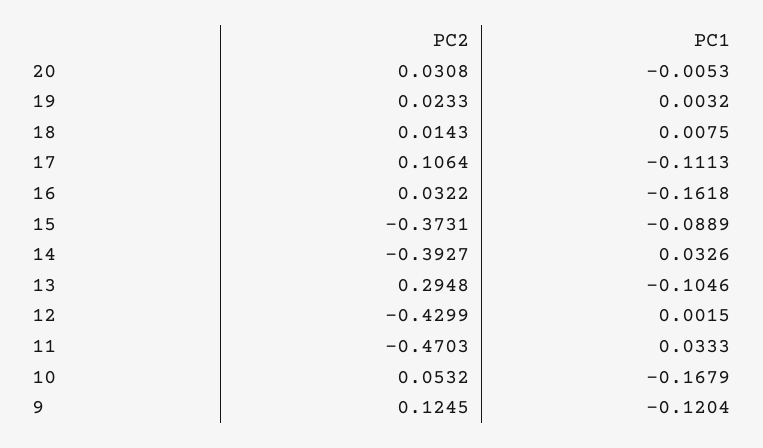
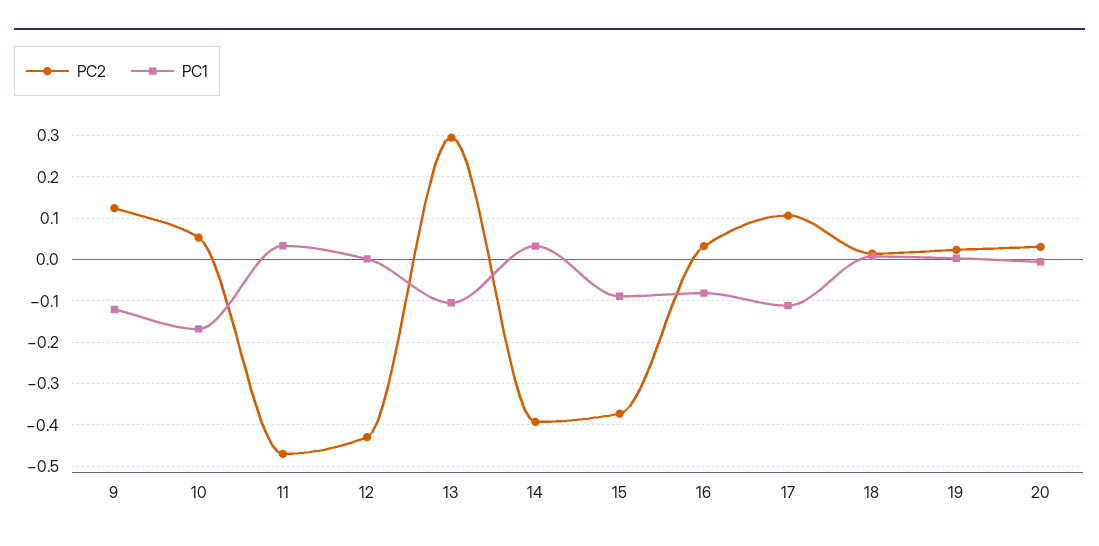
PC1, 16: -0.1618 -> -0.08

